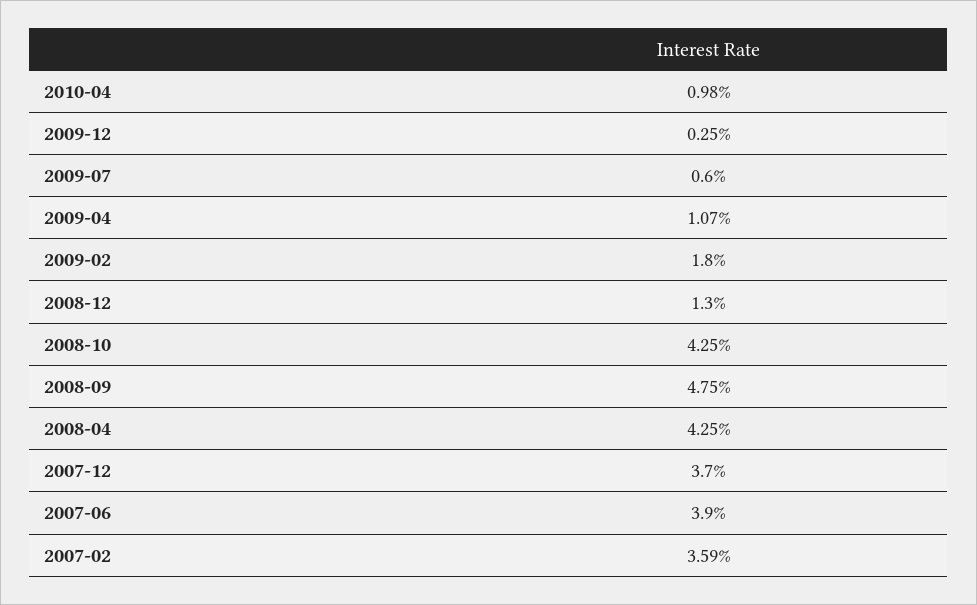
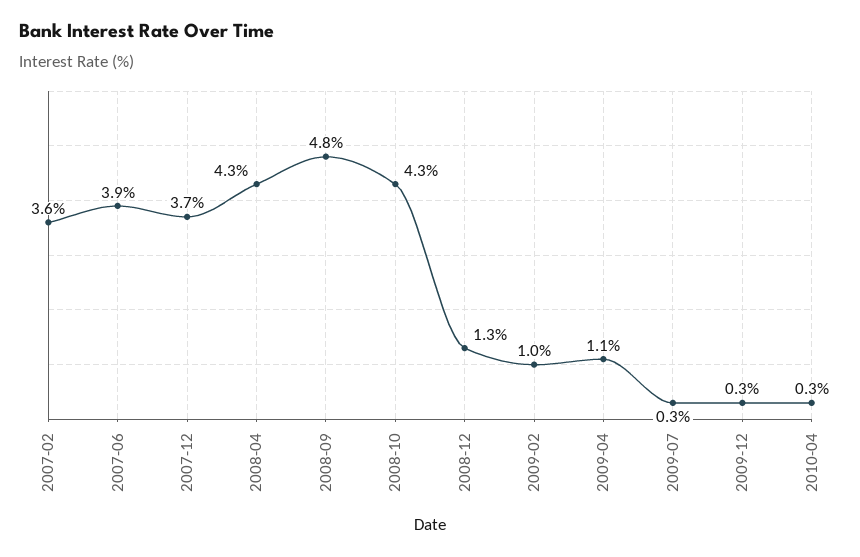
2010-04: 0.98 -> 0.3
2009-07: 0.6 -> 0.3
2009-02: 1.8 -> 1

